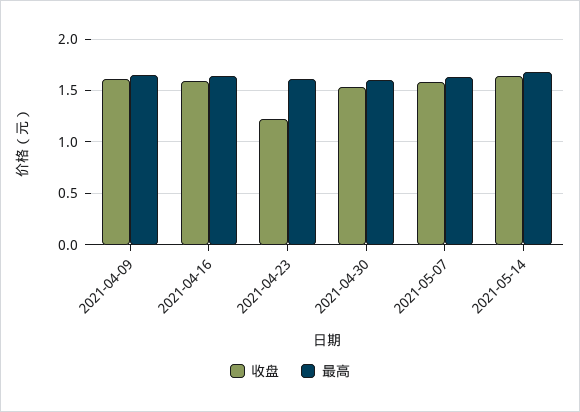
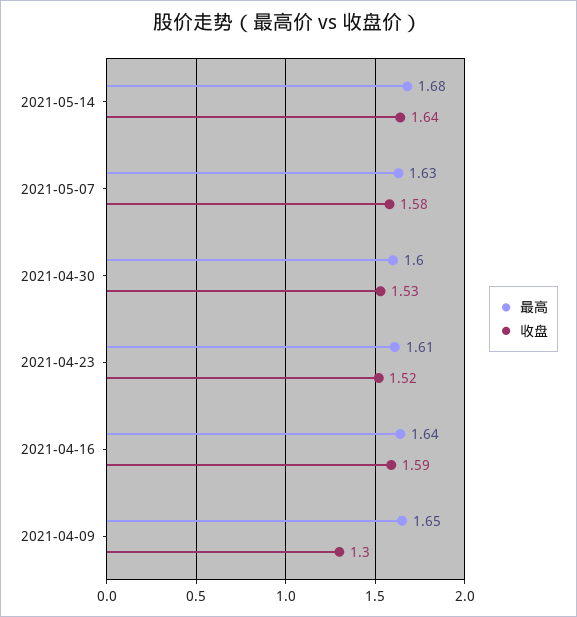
收盘, 2021-04-09: 1.6 -> 1.3
收盘, 2021-04-23: 1.2 -> 1.52

